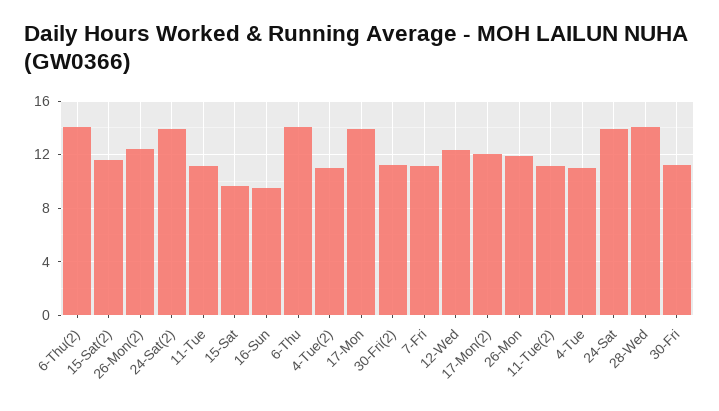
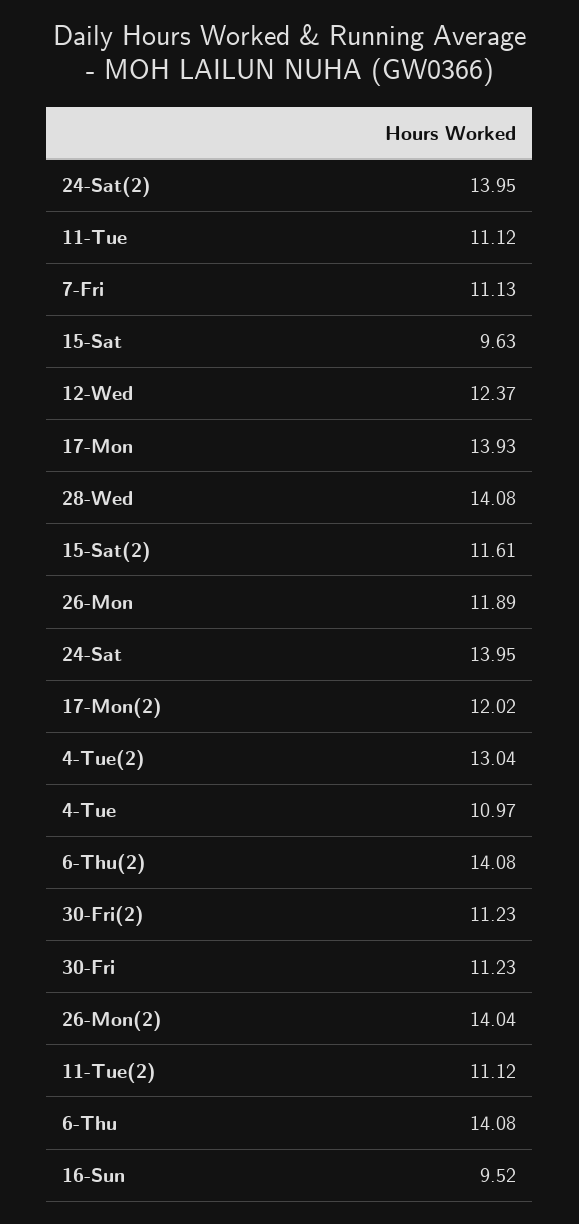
26-Mon(2): 12.5 -> 14.04
4-Tue(2): 11 -> 13.04

